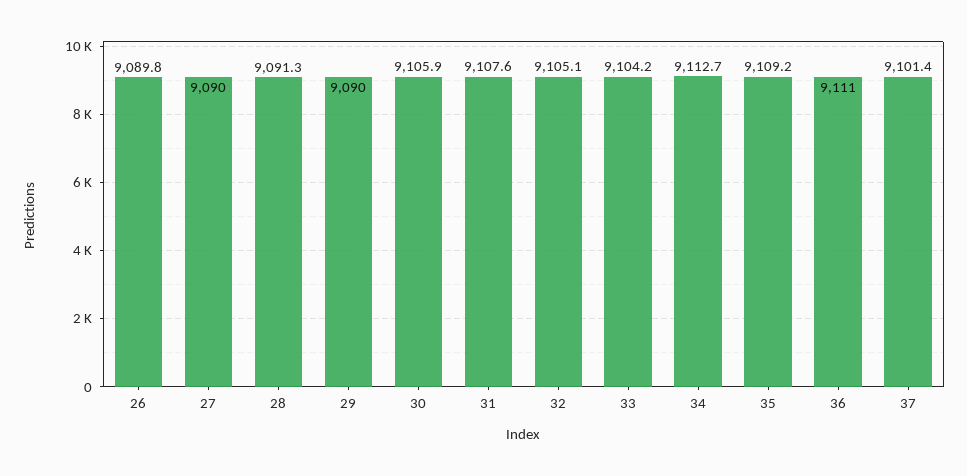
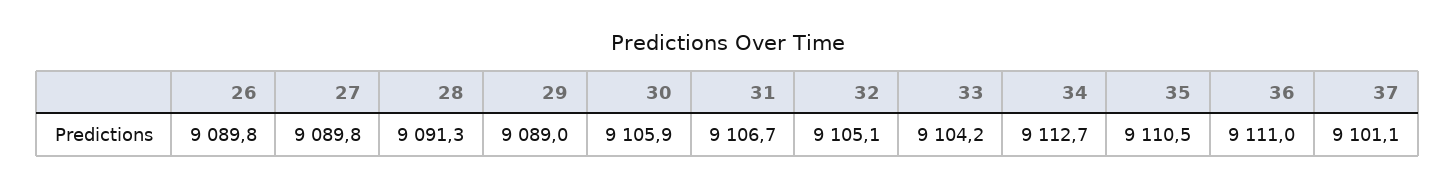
27: 9090 -> 9089.8
29: 9090 -> 9089
31: 9107.6 -> 9106.7
35: 9109.2 -> 9110.5
37: 9101.4 -> 9101.1

